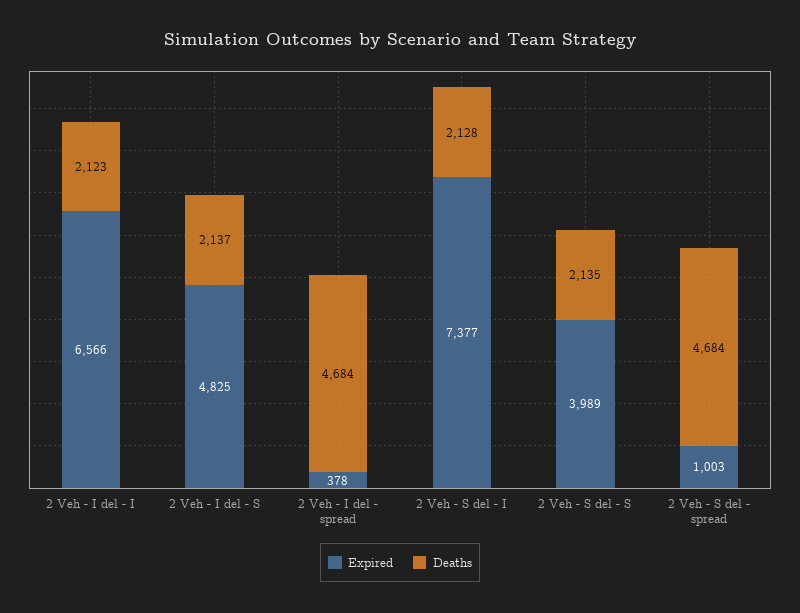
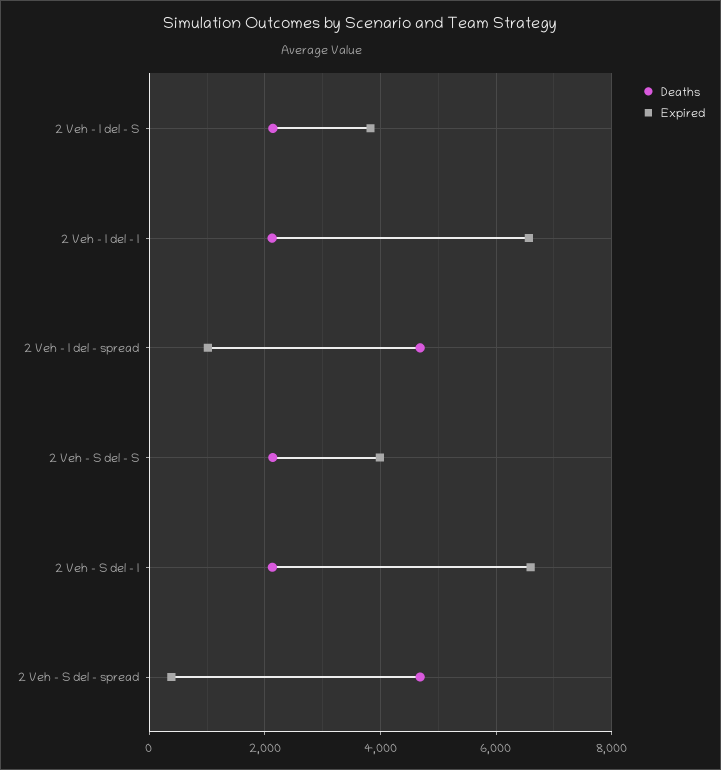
Expired, 2 Veh - I del - S: 4825 -> 3800
Expired, 2 Veh - I del - spread: 378 -> 1000
Expired, 2 Veh - S del - I: 7377 -> 6600
Expired, 2 Veh - S del - spread: 1003 -> 400

